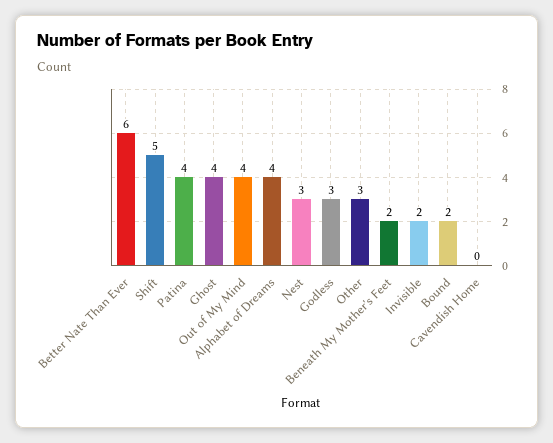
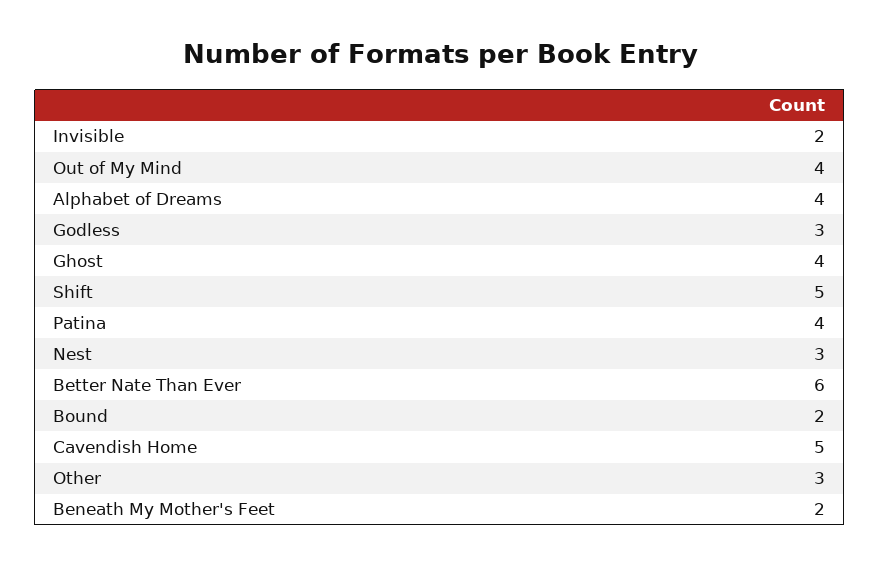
Cavendish Home: 0 -> 5

